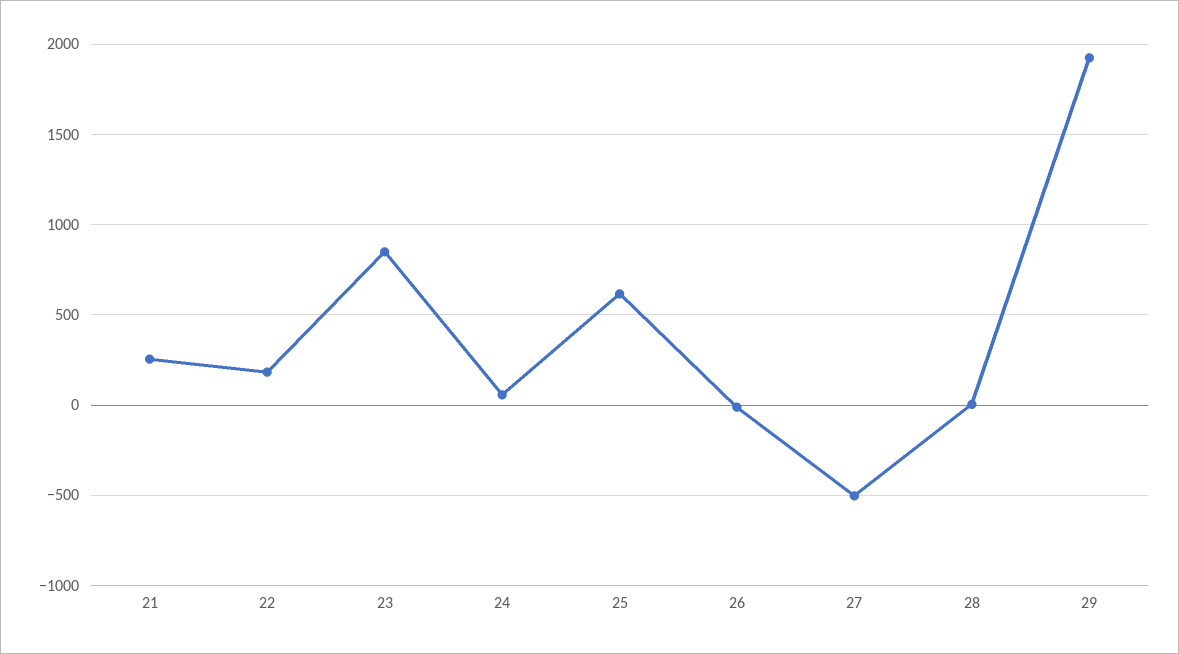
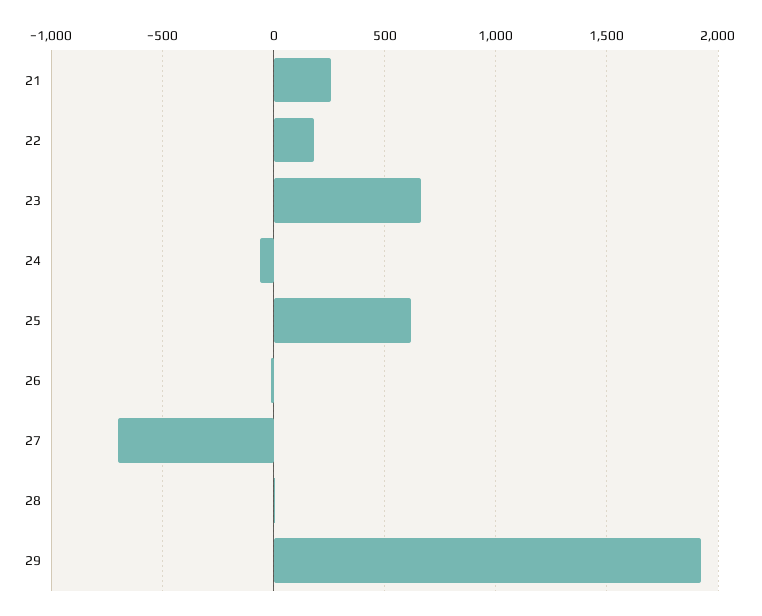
23: 850 -> 650
24: 50 -> -50
27: -500 -> -700

